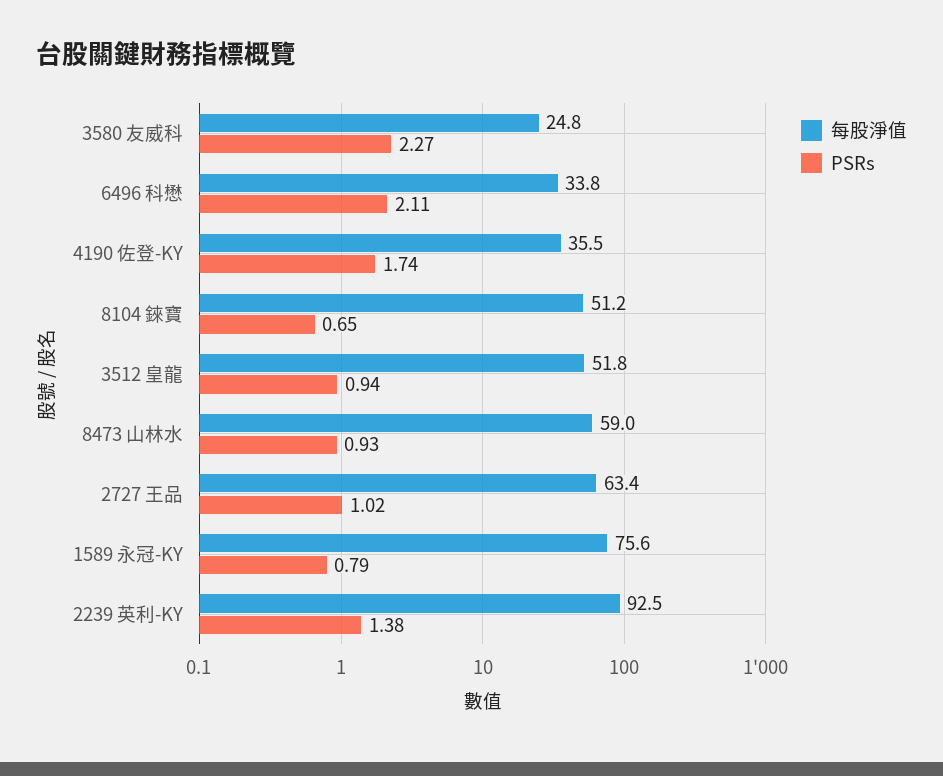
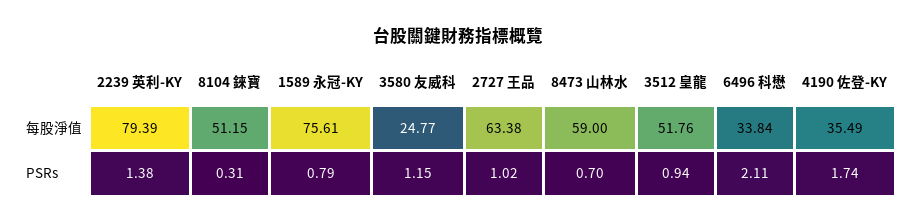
PSRs, 3580 友威科: 2.27 -> 1.15
PSRs, 8104 錸寶: 0.65 -> 0.31
PSRs, 8473 山林水: 0.93 -> 0.7
每股淨值, 2239 英利-KY: 92.5 -> 79.39

